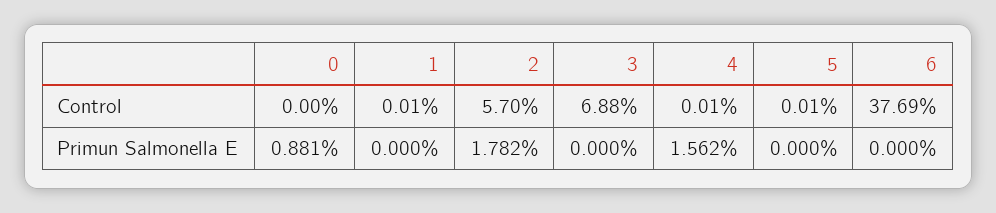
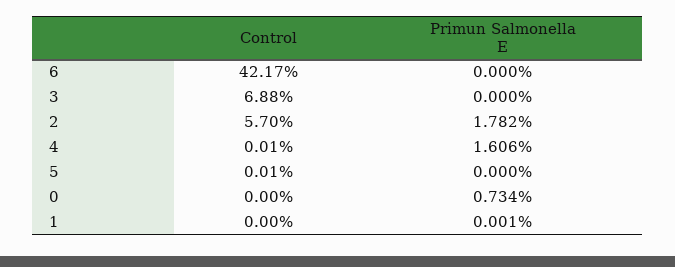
1, Control: 0.01 -> 0
6, Control: 37.69 -> 42.17
0, Primun Salmonella E: 0.881 -> 0.734
1, Primun Salmonella E: 0 -> 0.001
4, Primun Salmonella E: 1.562 -> 1.606

